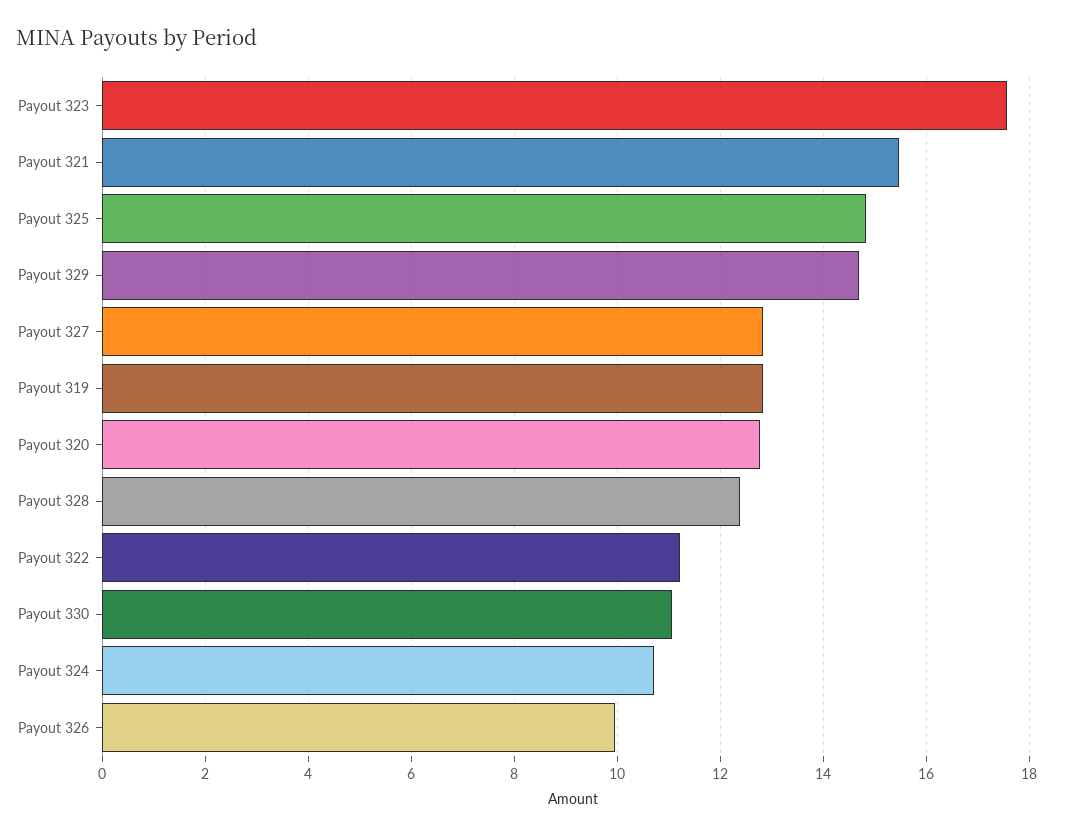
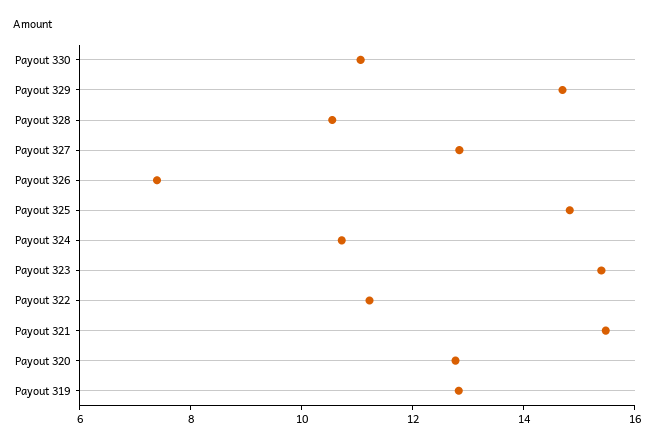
Payout 323: 17.6 -> 15.5
Payout 328: 12.4 -> 10.5
Payout 326: 10 -> 7.5

